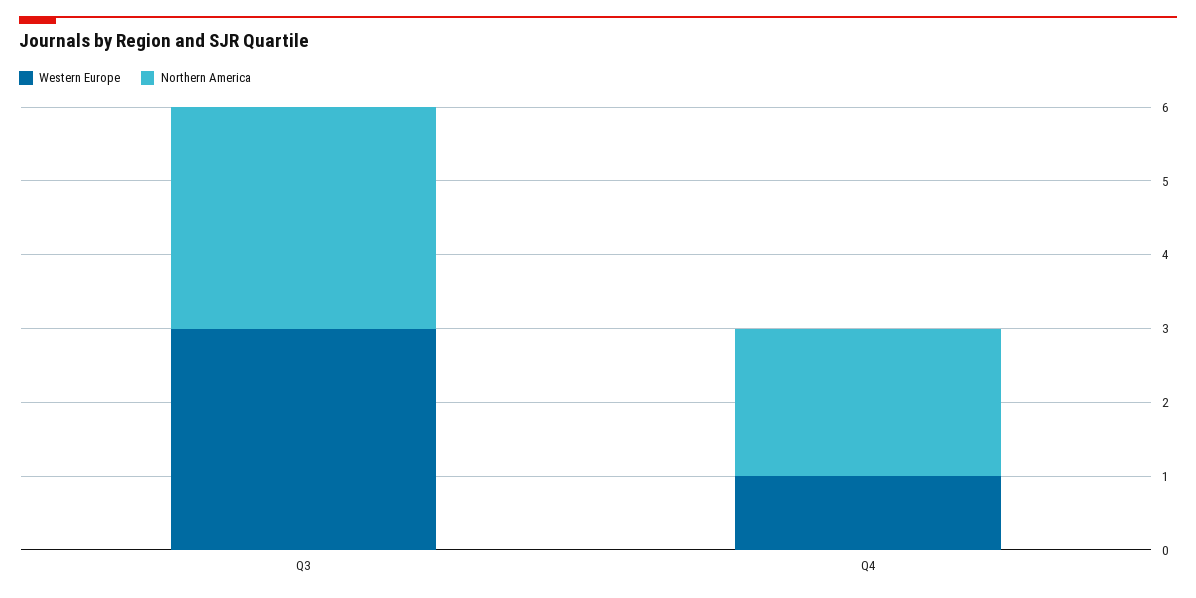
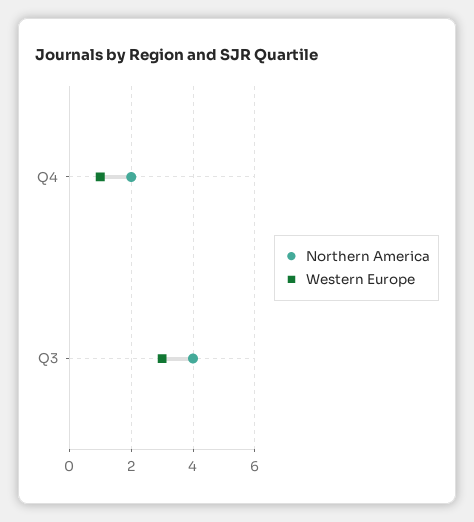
Northern America, Q3: 3 -> 4

